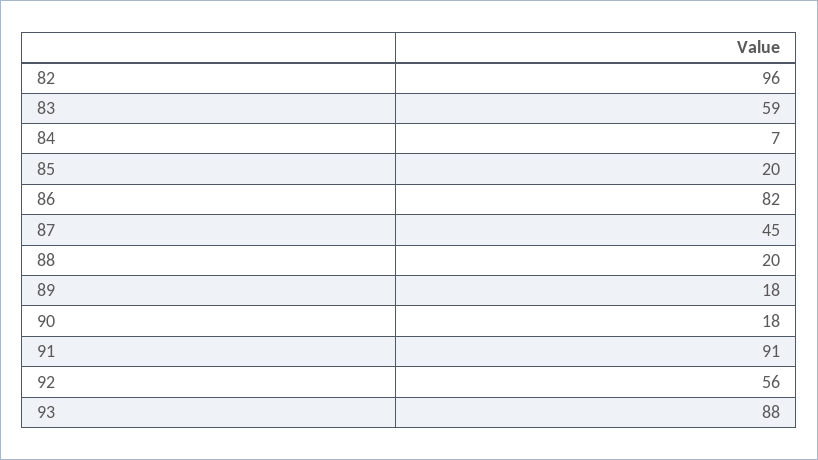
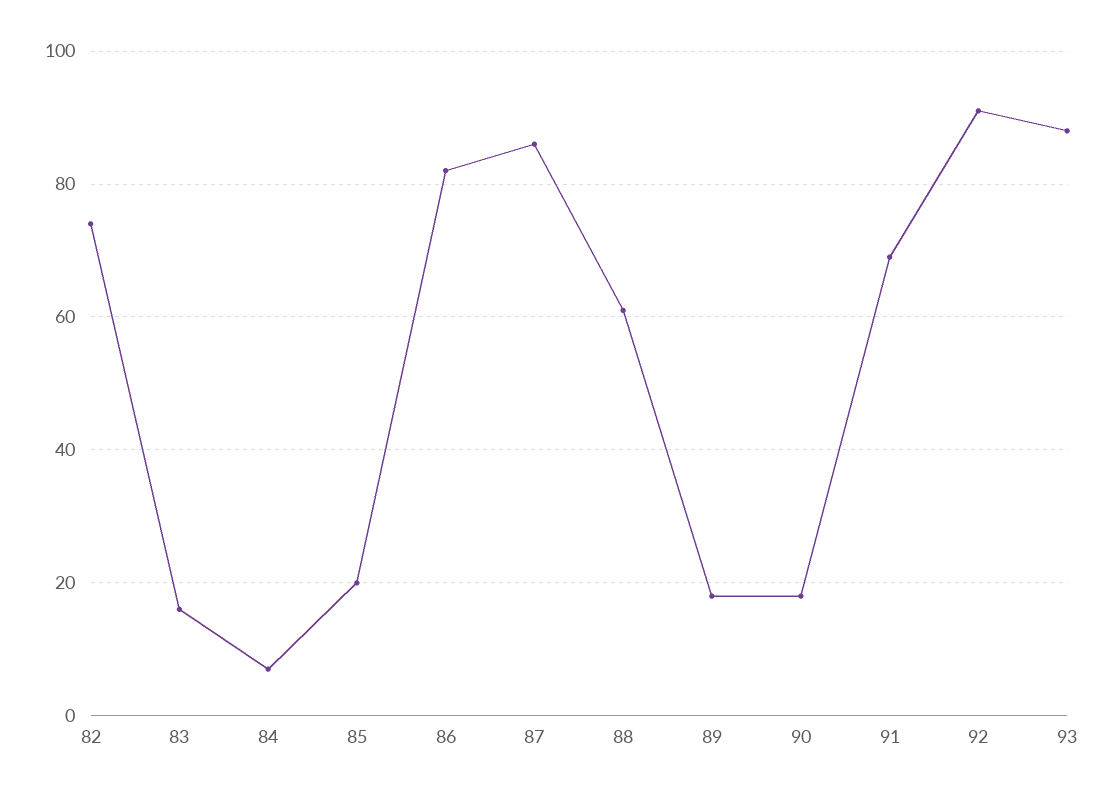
82: 96 -> 75
83: 59 -> 15
87: 45 -> 85
88: 20 -> 60
91: 91 -> 70
92: 56 -> 90

